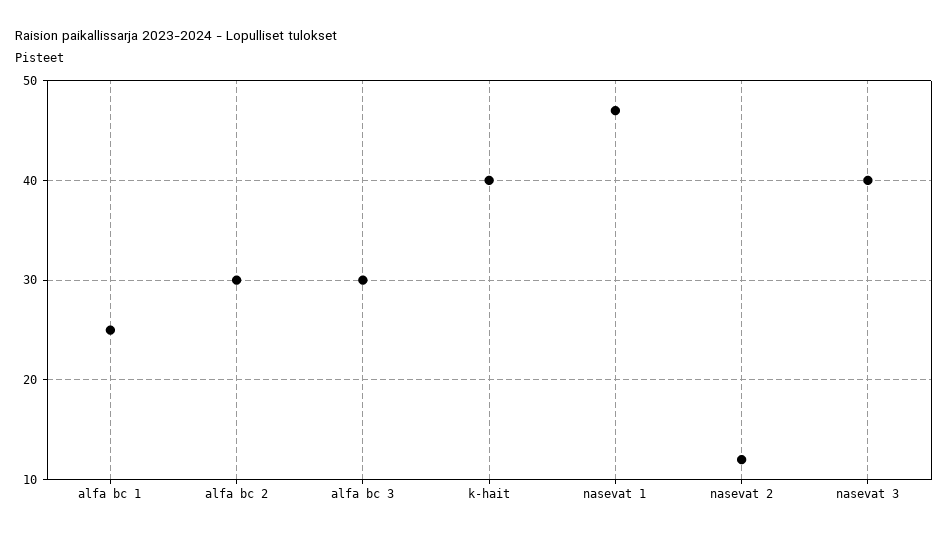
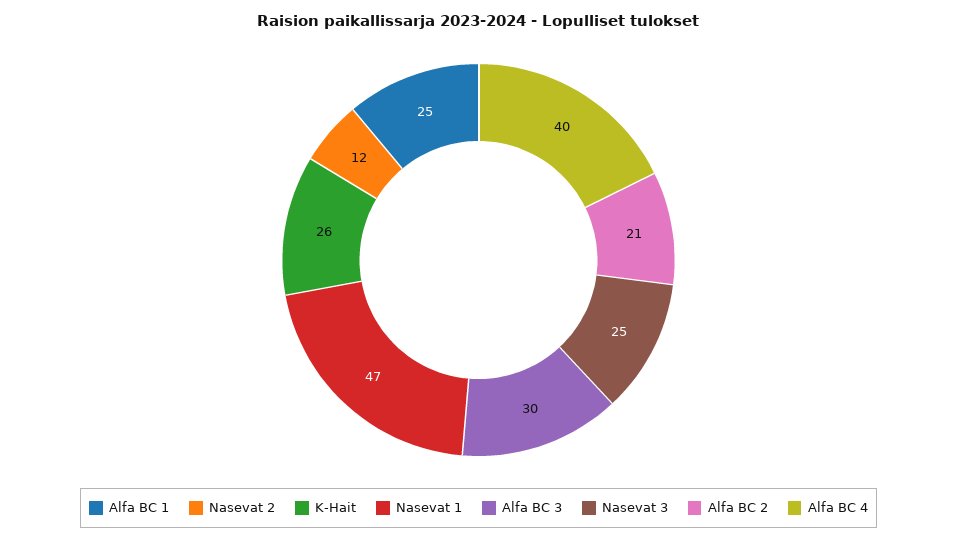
alfa bc 2: 30 -> 21
k-hait: 40 -> 26
nasevat 3: 40 -> 25
Alfa BC 4: none -> 40

